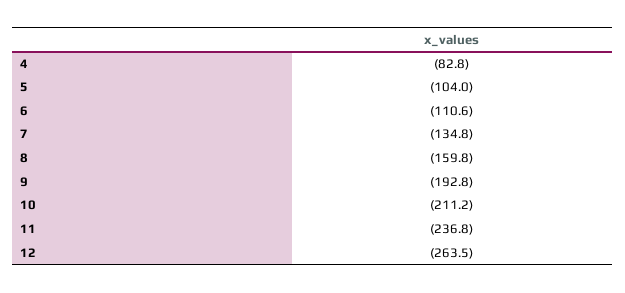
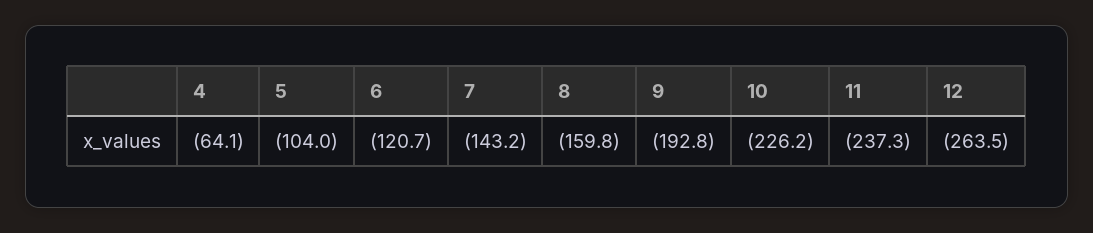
4: -82.8 -> -64.1
6: -110.6 -> -120.7
7: -134.8 -> -143.2
10: -211.2 -> -226.2
11: -236.8 -> -237.3

